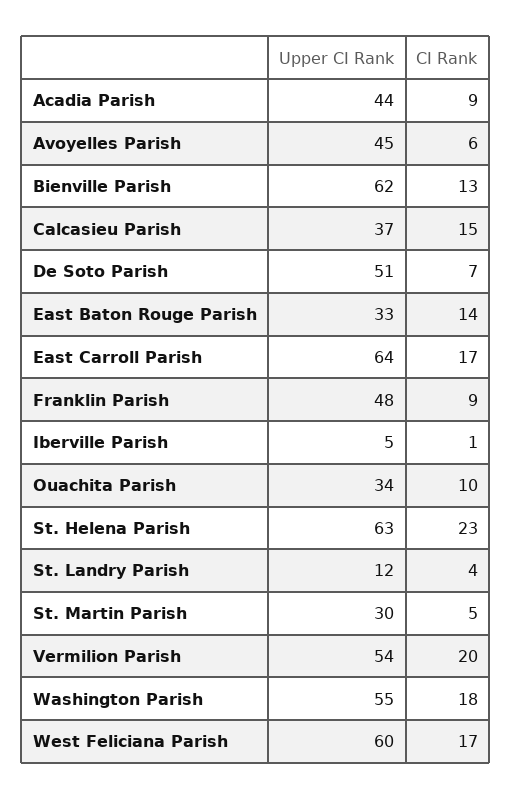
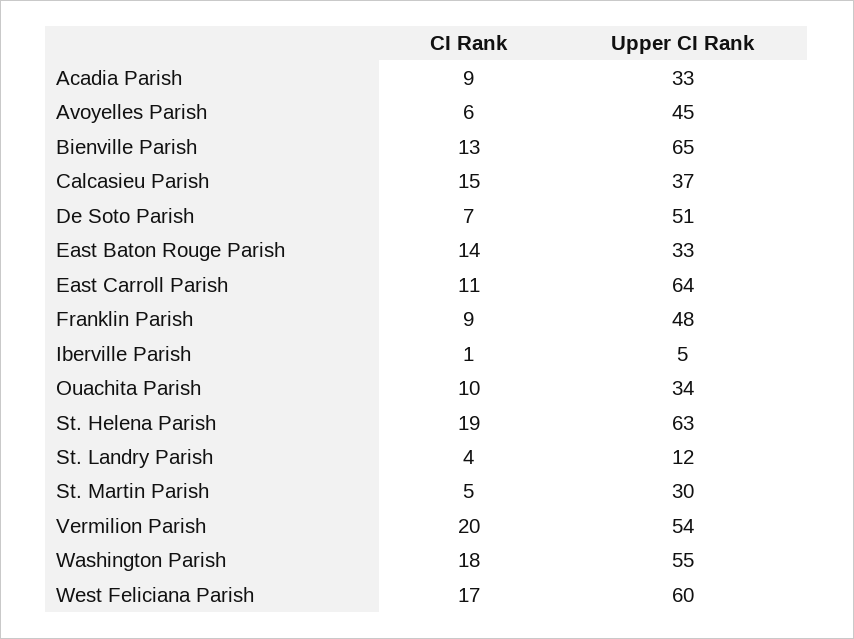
Upper CI Rank, Acadia Parish: 44 -> 33
Upper CI Rank, Bienville Parish: 62 -> 65
CI Rank, East Carroll Parish: 17 -> 11
CI Rank, St. Helena Parish: 23 -> 19

